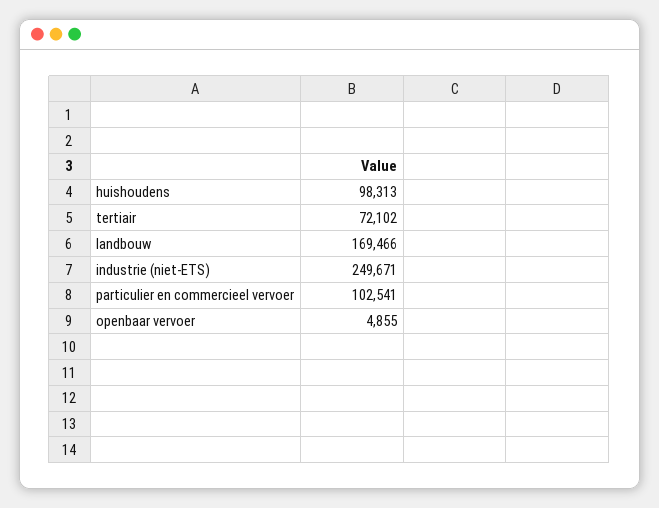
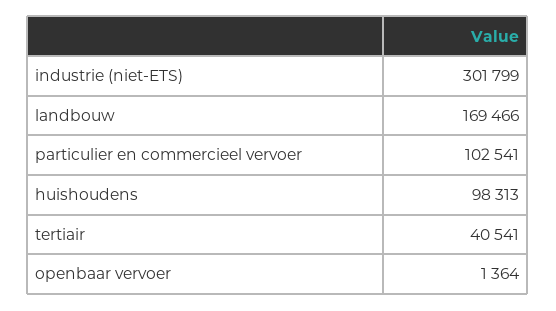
tertiair: 72102 -> 40541
industrie (niet-ETS): 249671 -> 301799
openbaar vervoer: 4855 -> 1364

